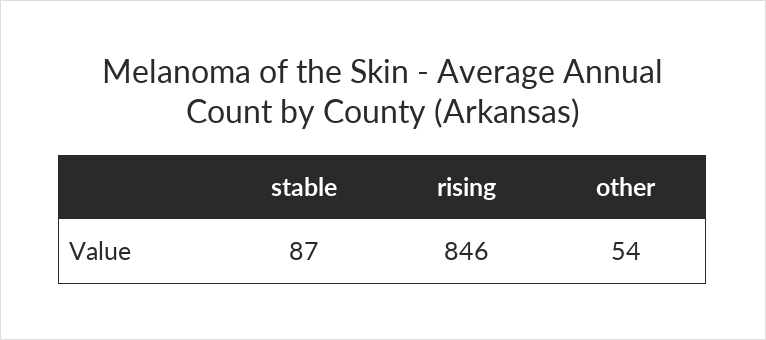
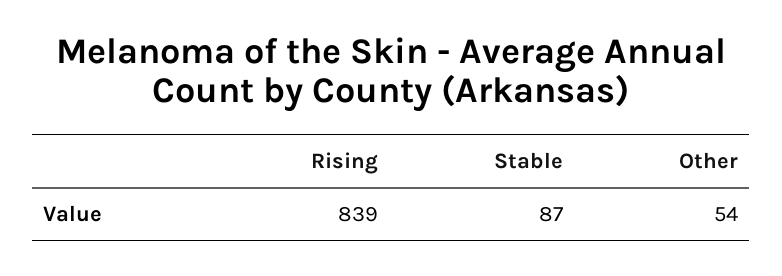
rising: 846 -> 839

